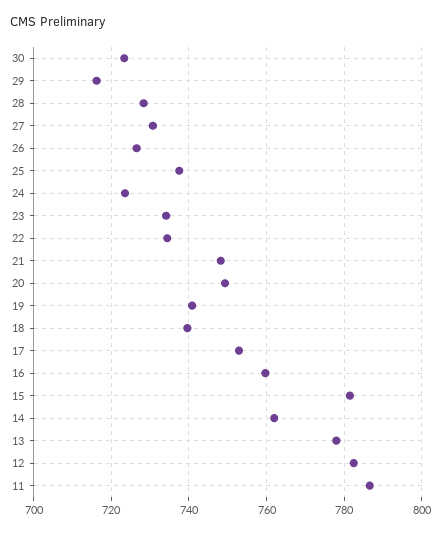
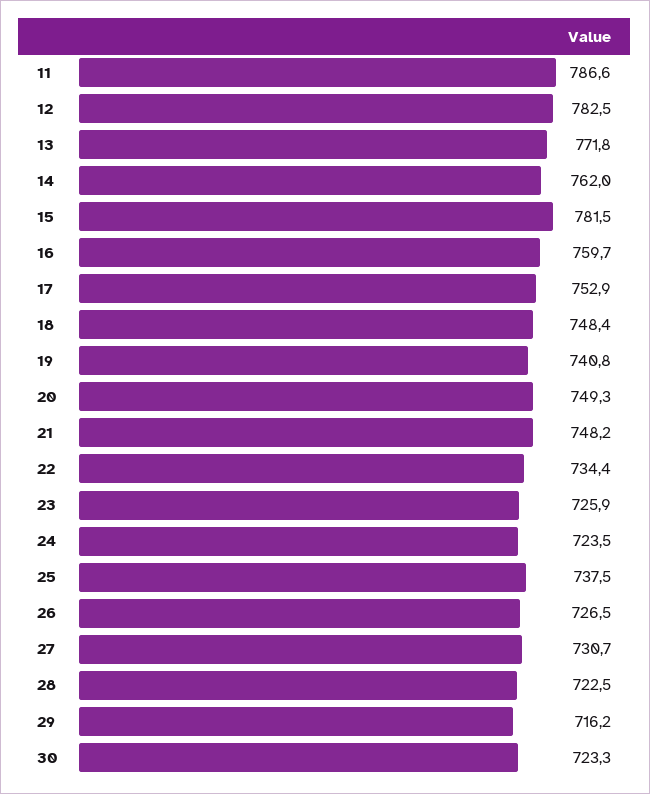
28: 728 -> 722.5
23: 734 -> 725.9
18: 740 -> 748.4
13: 778 -> 771.8

